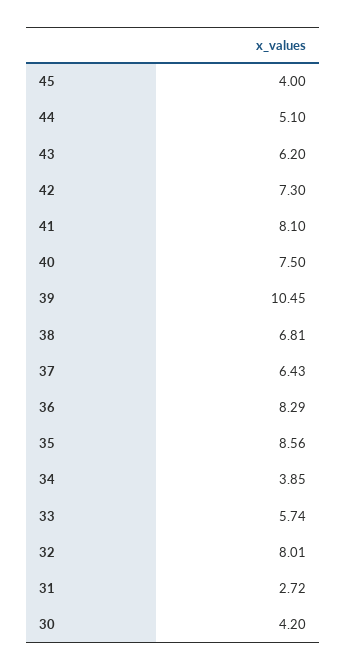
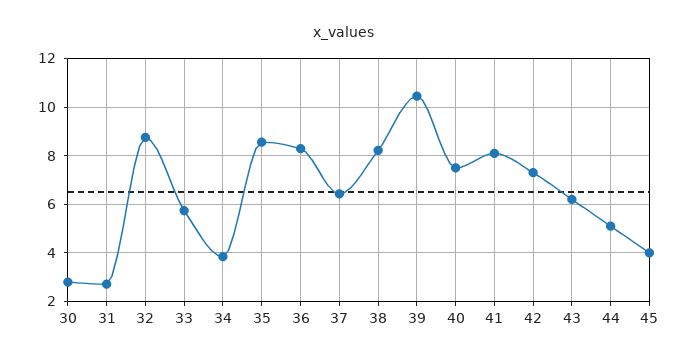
38: 6.81 -> 8.25
32: 8.01 -> 8.75
30: 4.2 -> 2.75

